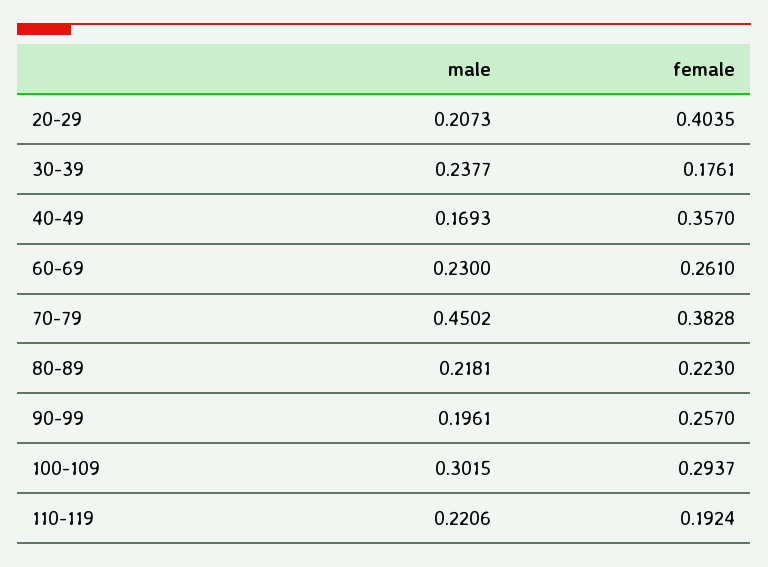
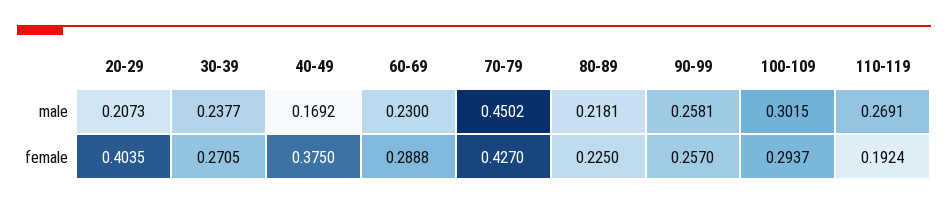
female, 30-39: 0.1761 -> 0.2705
male, 40-49: 0.1693 -> 0.1692
female, 40-49: 0.357 -> 0.375
female, 60-69: 0.261 -> 0.2888
female, 70-79: 0.3828 -> 0.427
female, 80-89: 0.223 -> 0.225
male, 90-99: 0.1961 -> 0.2581
male, 110-119: 0.2206 -> 0.2691

